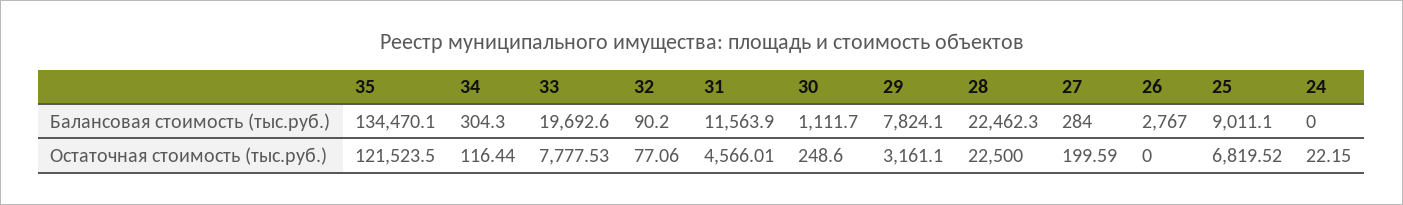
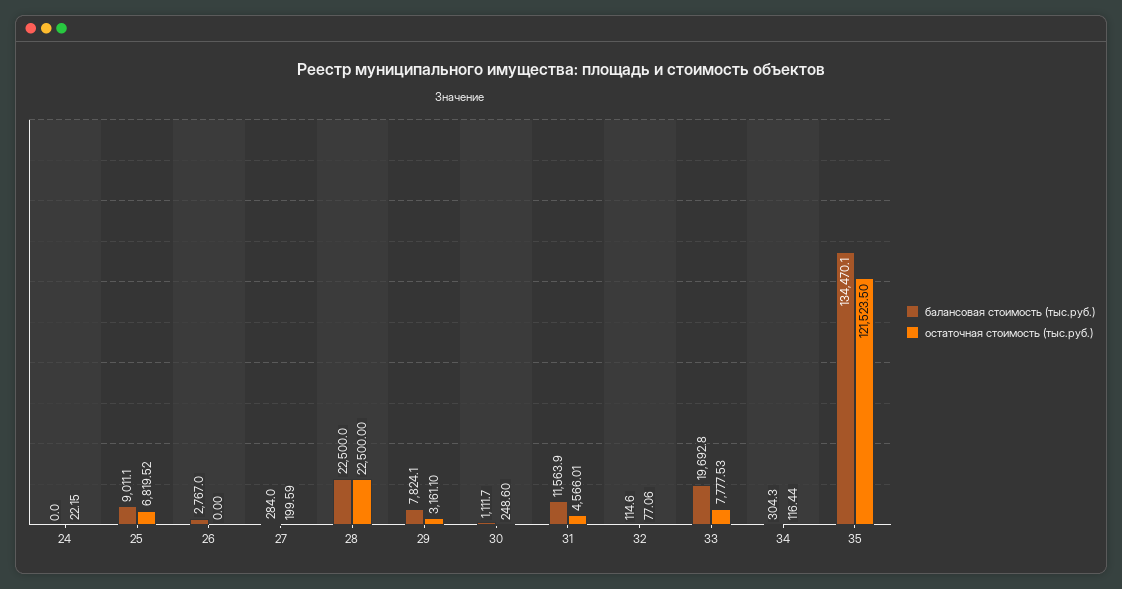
Балансовая стоимость (тыс.руб.), 33: 19692.6 -> 19692.8
Балансовая стоимость (тыс.руб.), 32: 90.2 -> 114.6
Балансовая стоимость (тыс.руб.), 28: 22462.3 -> 22500

